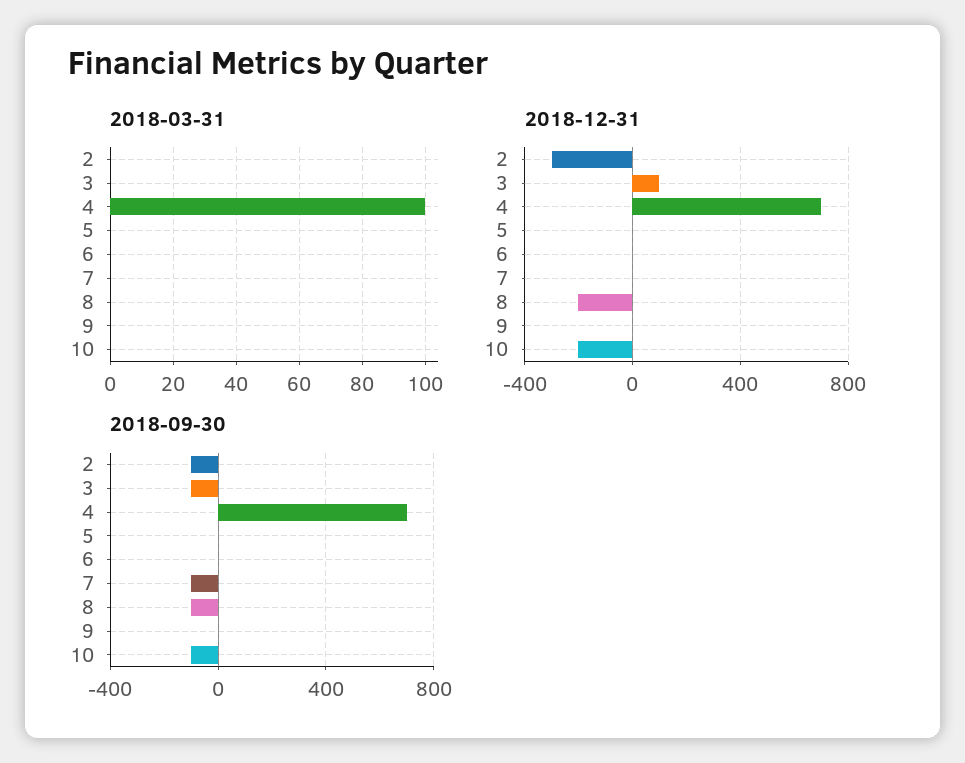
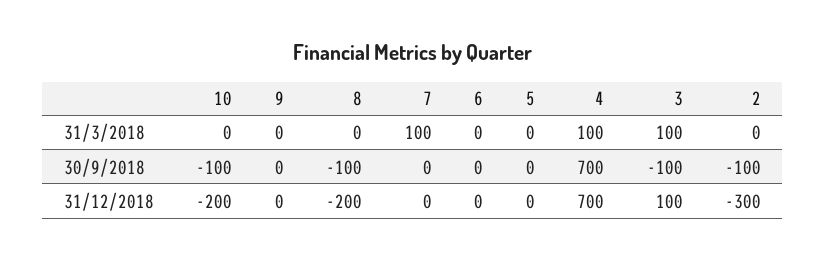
2018-03-31, 3: 0 -> 100
2018-03-31, 7: 0 -> 100
2018-09-30, 7: -100 -> 0

